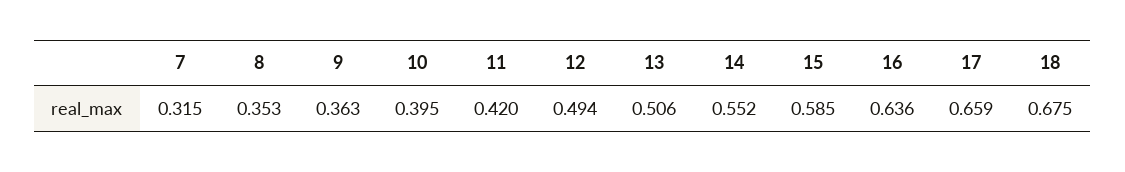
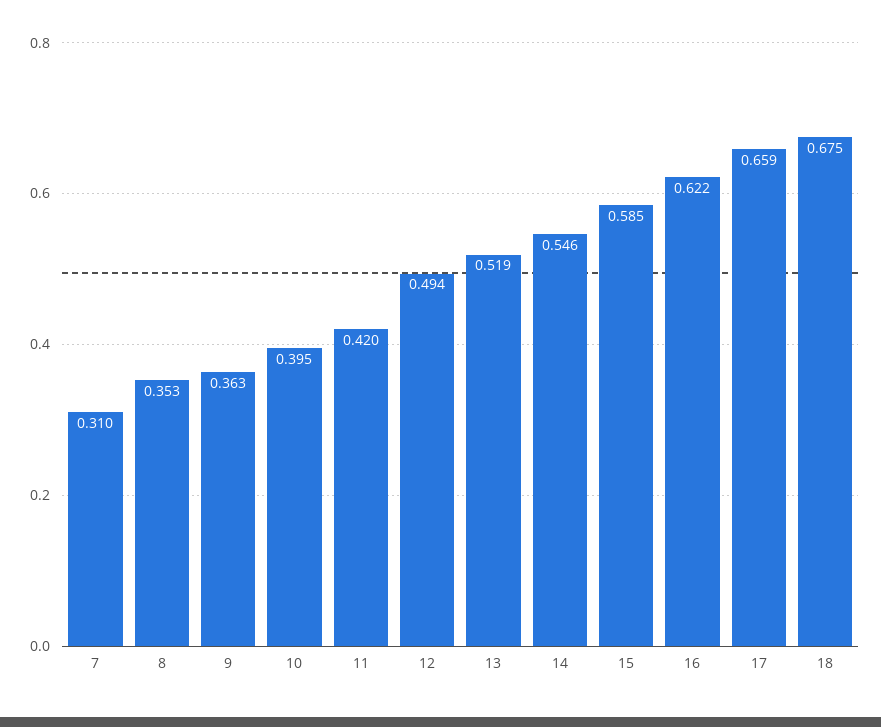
7: 0.315 -> 0.31
13: 0.506 -> 0.519
14: 0.552 -> 0.546
16: 0.636 -> 0.622

